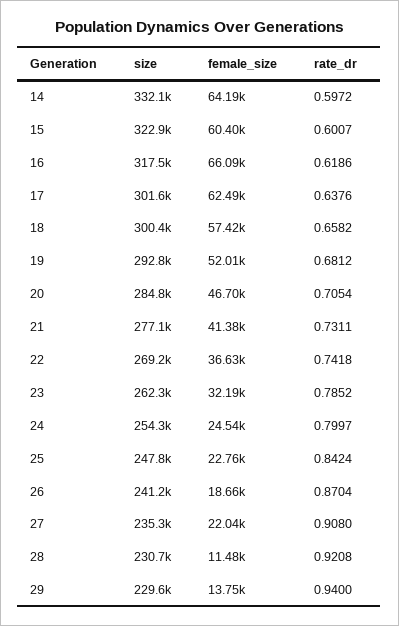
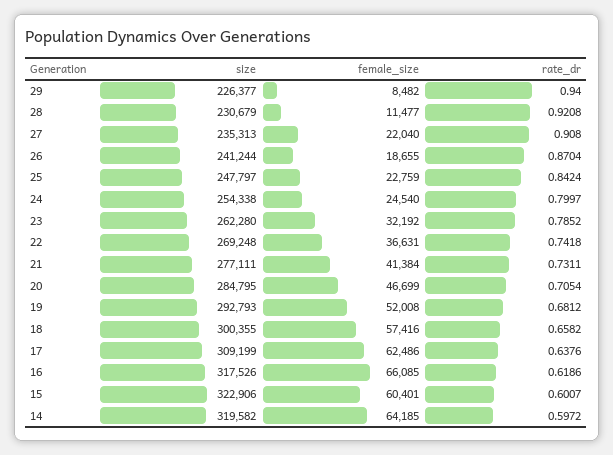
size, 14: 332100 -> 319582
size, 17: 301600 -> 309199
size, 29: 229600 -> 226377
female_size, 29: 13750 -> 8482

